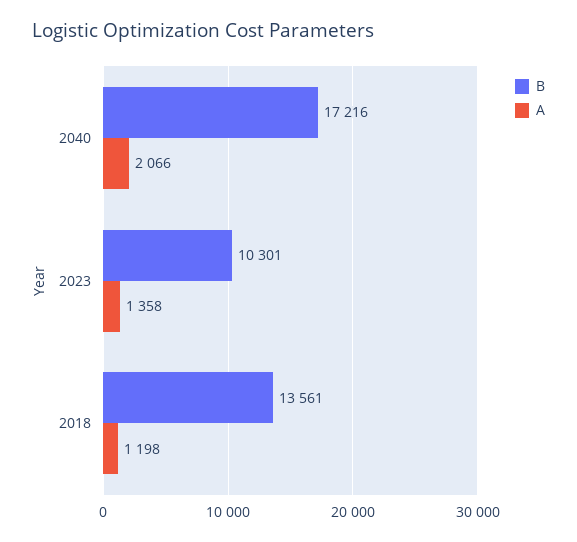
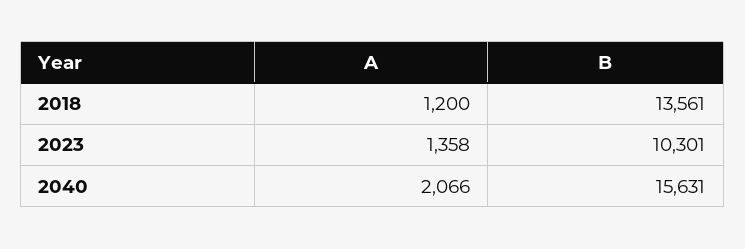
B, 2040: 17216 -> 15631
A, 2018: 1198 -> 1200

